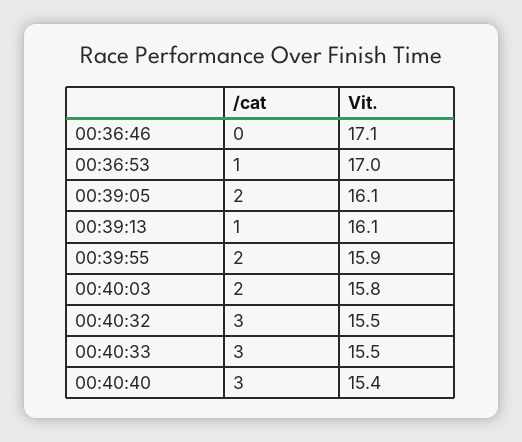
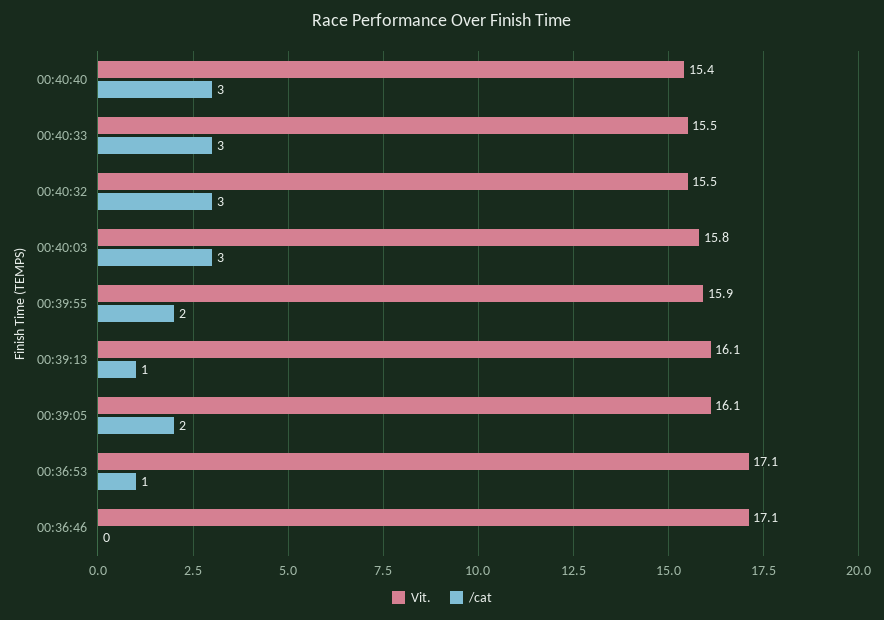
Vit., 00:36:53: 17 -> 17.1
/cat, 00:40:03: 2 -> 3

